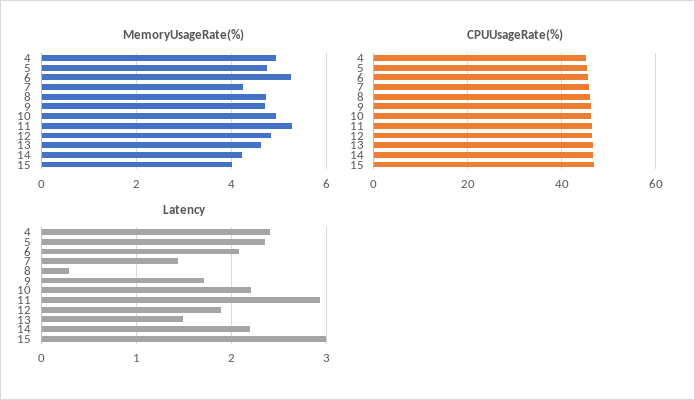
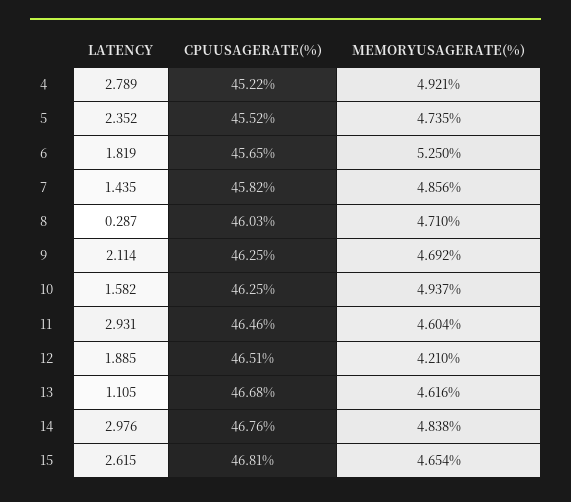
MemoryUsageRate(%), 7: 4.2 -> 4.856
MemoryUsageRate(%), 11: 5.2 -> 4.604
MemoryUsageRate(%), 12: 4.8 -> 4.21
MemoryUsageRate(%), 14: 4.2 -> 4.838
MemoryUsageRate(%), 15: 4 -> 4.654
Latency, 4: 2.4 -> 2.789
Latency, 6: 2.1 -> 1.819
Latency, 9: 1.7 -> 2.114
Latency, 10: 2.2 -> 1.582
Latency, 13: 1.5 -> 1.105
Latency, 14: 2.2 -> 2.976
Latency, 15: 3 -> 2.615

